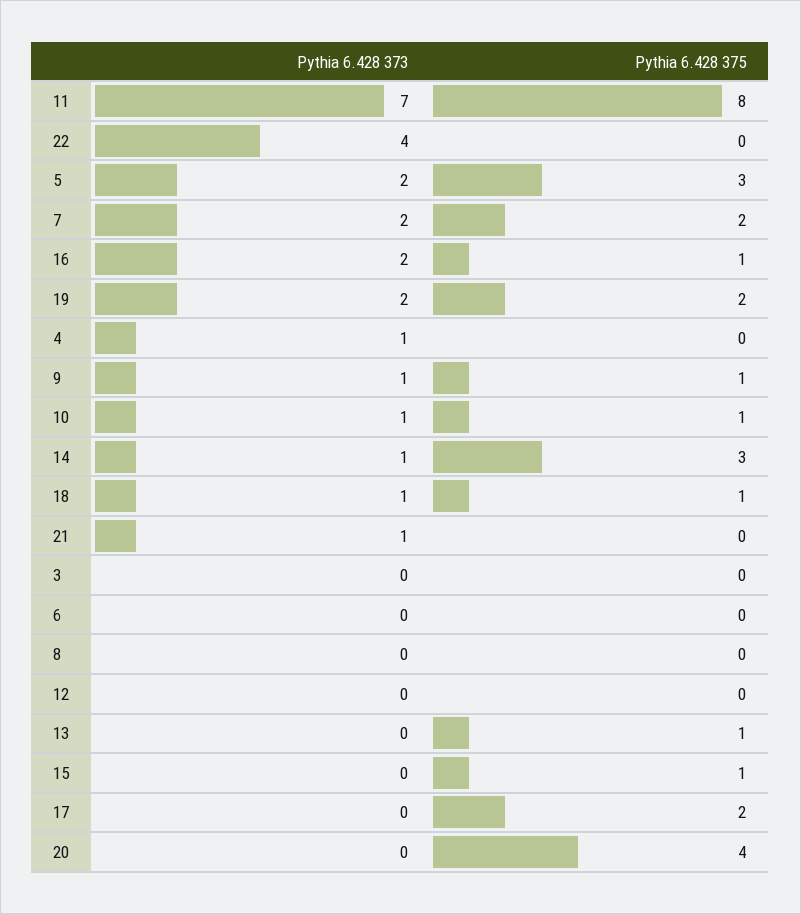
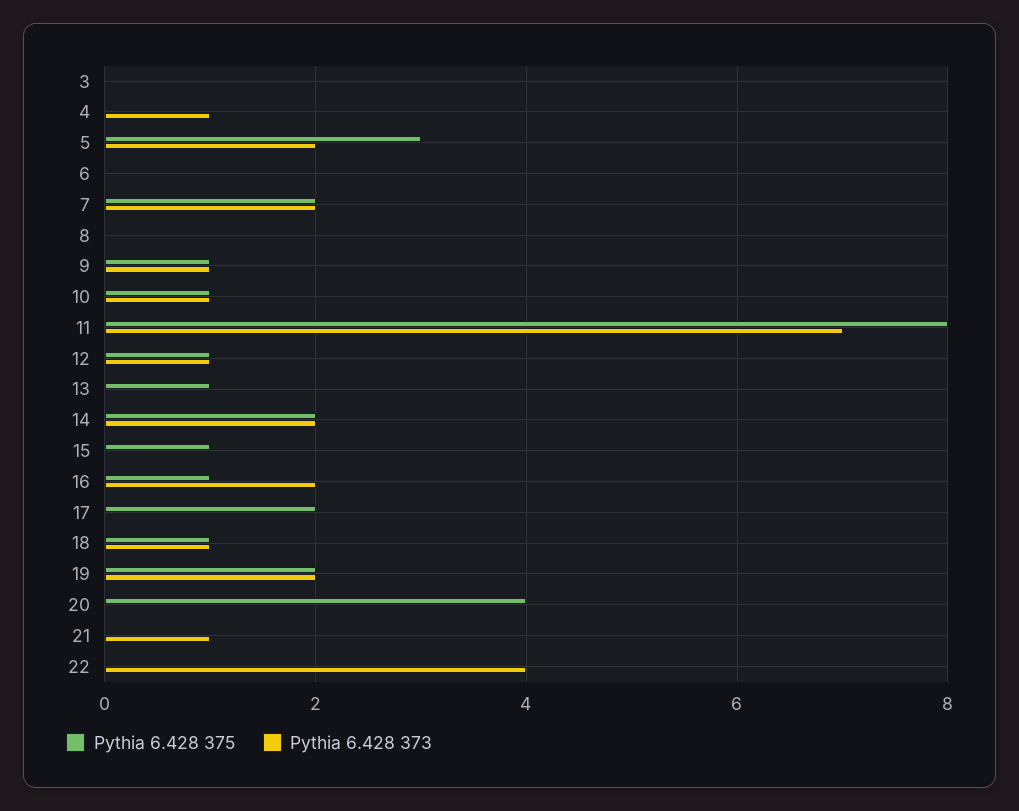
Pythia 6.428 373, 14: 1 -> 2
Pythia 6.428 375, 14: 3 -> 2
Pythia 6.428 373, 12: 0 -> 1
Pythia 6.428 375, 12: 0 -> 1

